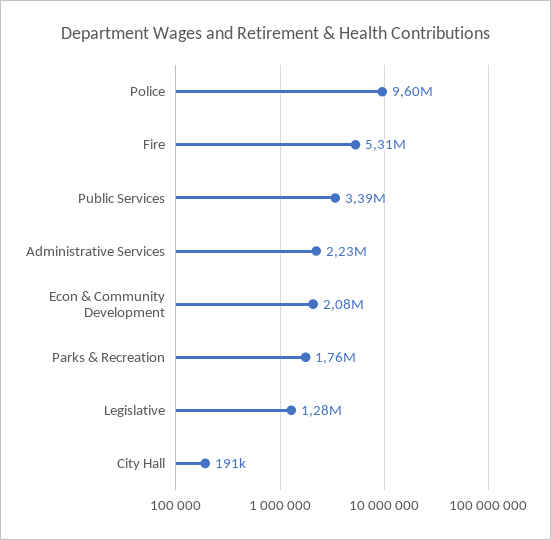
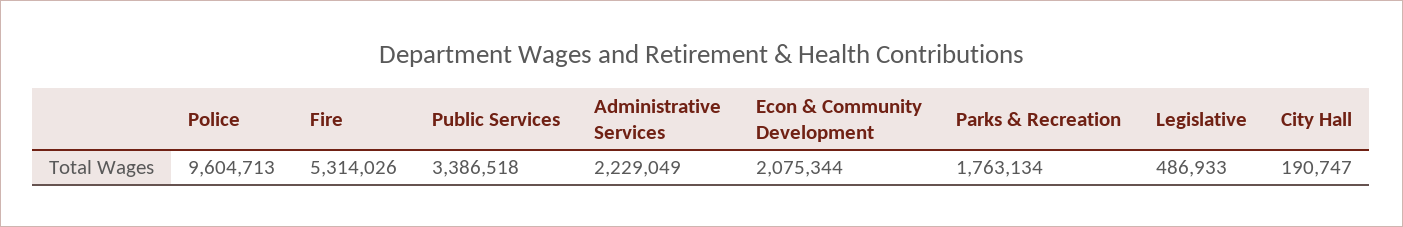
Legislative: 1280000 -> 486933

